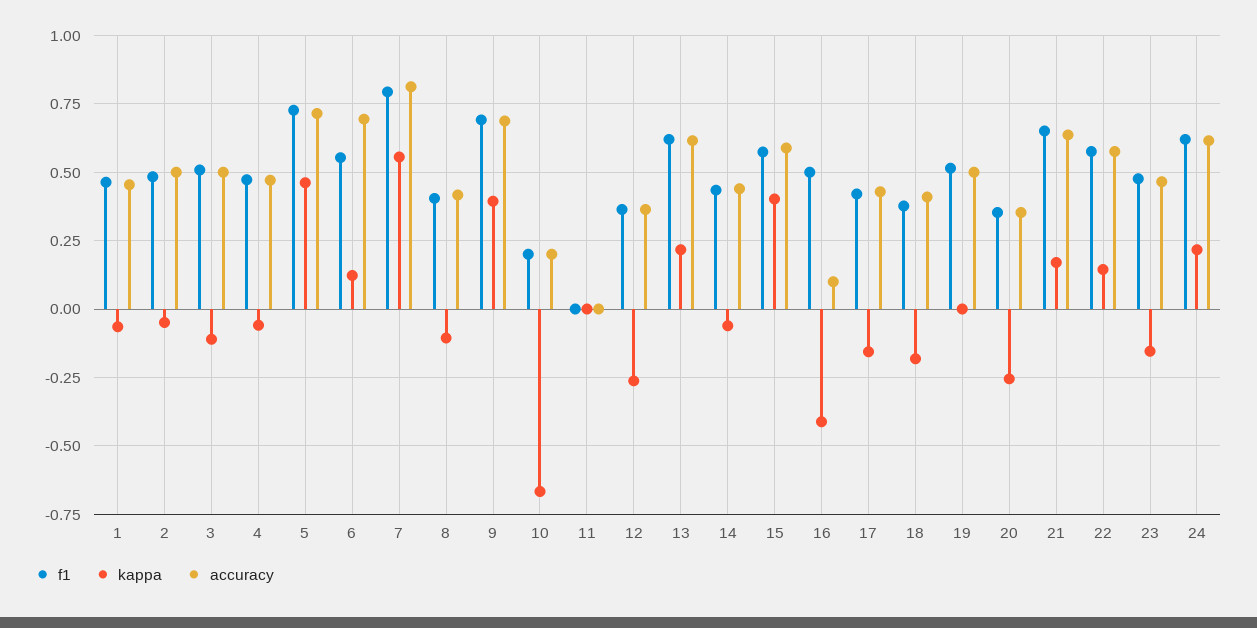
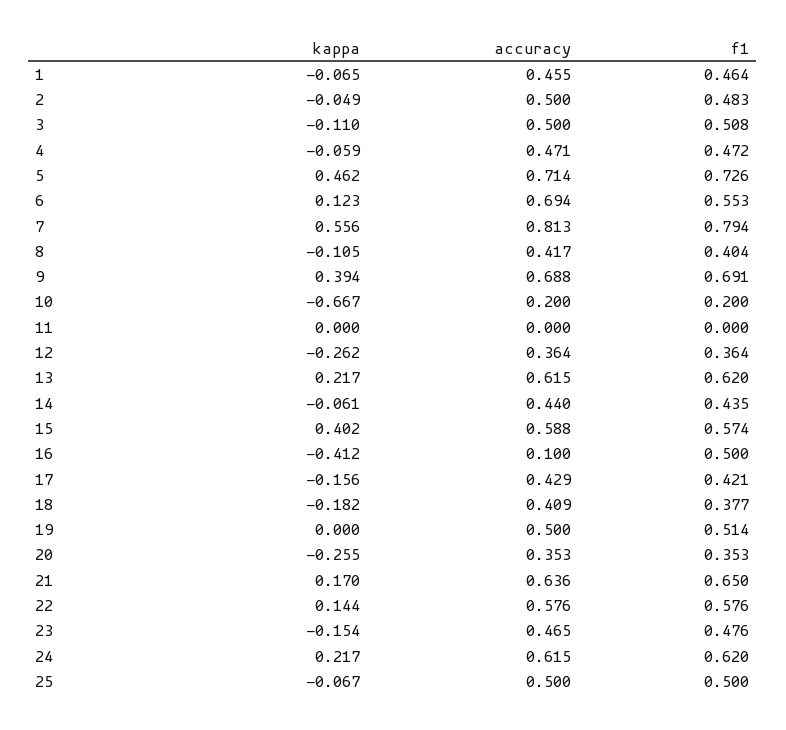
kappa, 25: none -> -0.067
accuracy, 25: none -> 0.5
f1, 25: none -> 0.5

